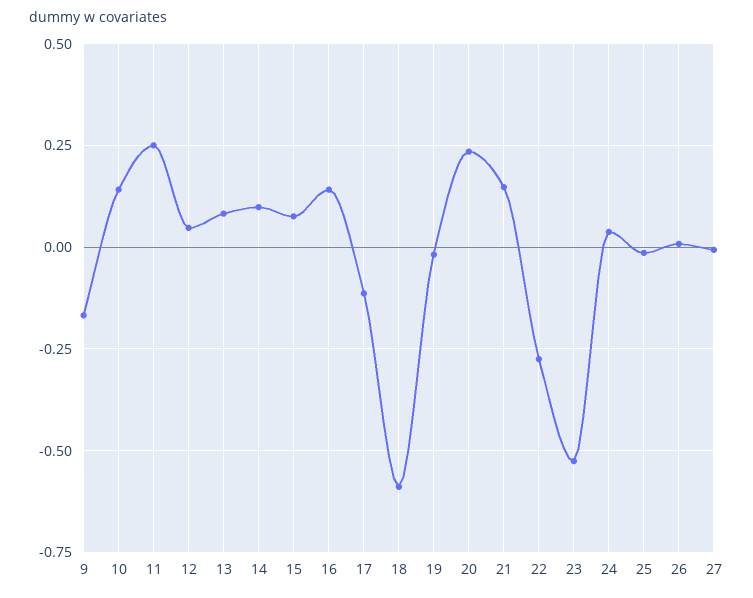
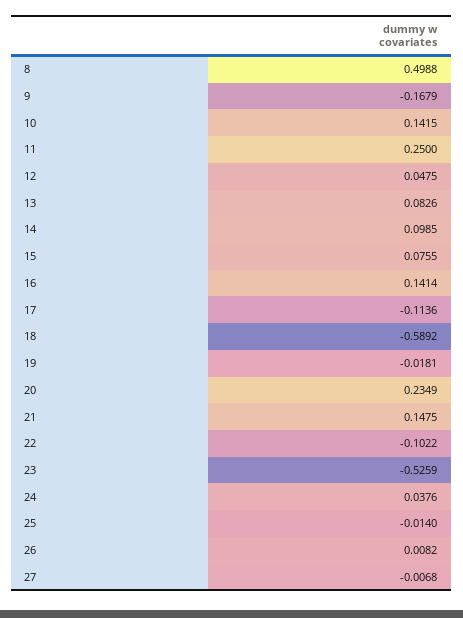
22: -0.275 -> -0.1022
8: none -> 0.4988

